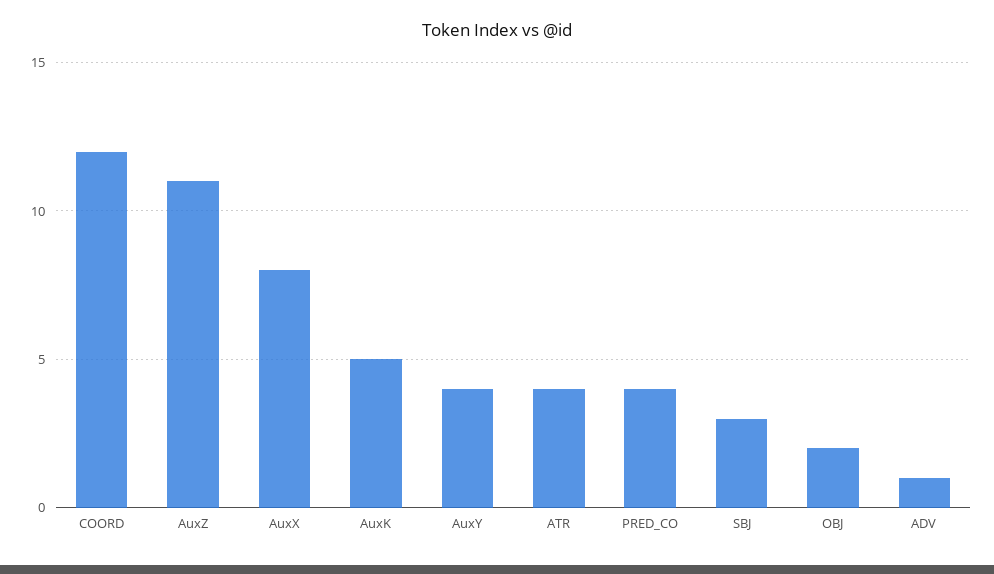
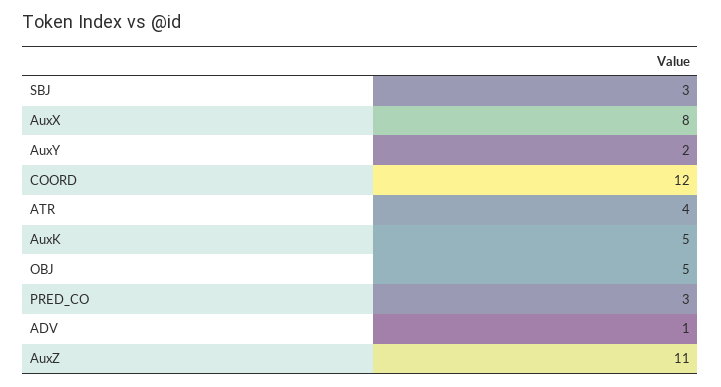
AuxY: 4 -> 2
PRED_CO: 4 -> 3
OBJ: 2 -> 5

